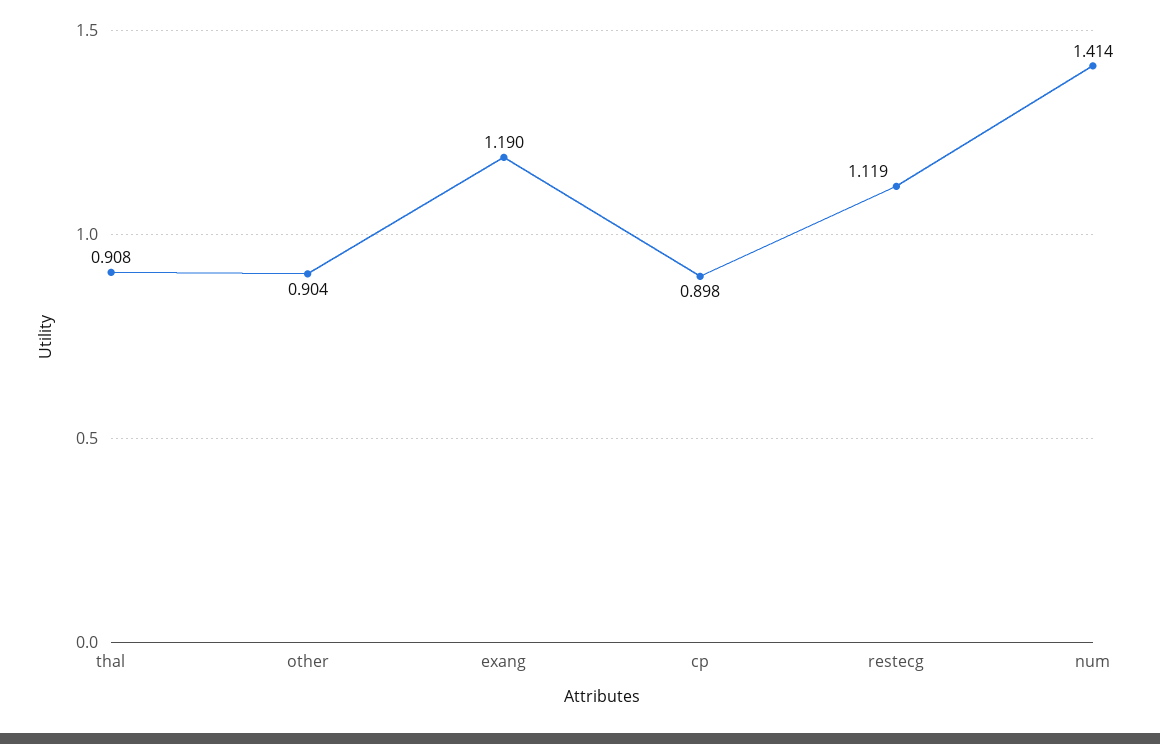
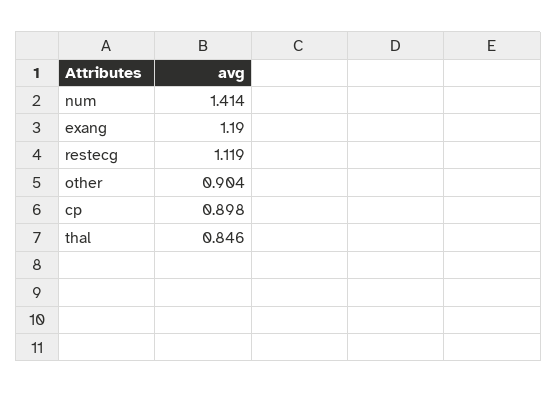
thal: 0.908 -> 0.846

